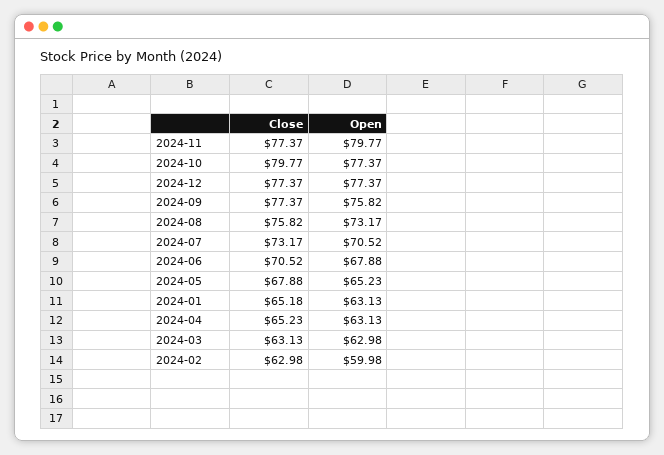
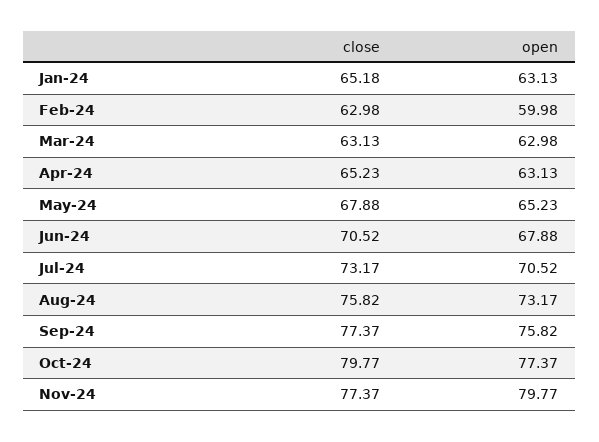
Close, 2024-12: 77.37 -> none
Open, 2024-12: 77.37 -> none

